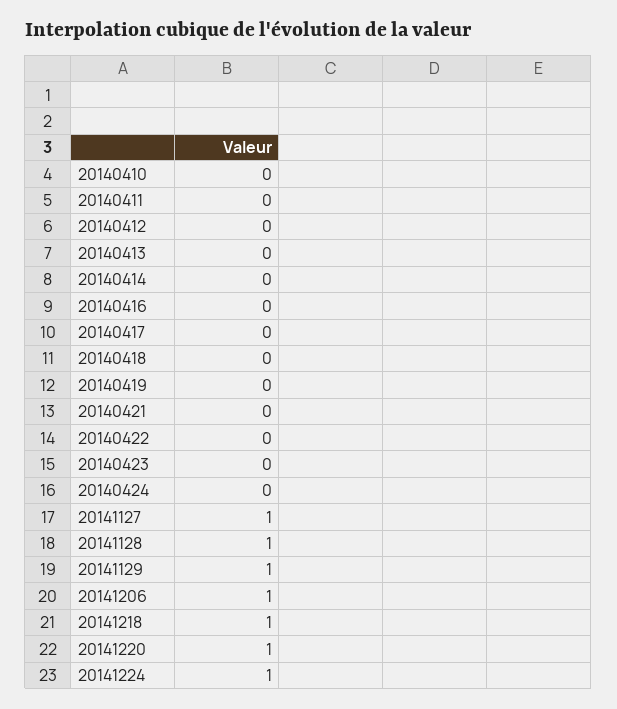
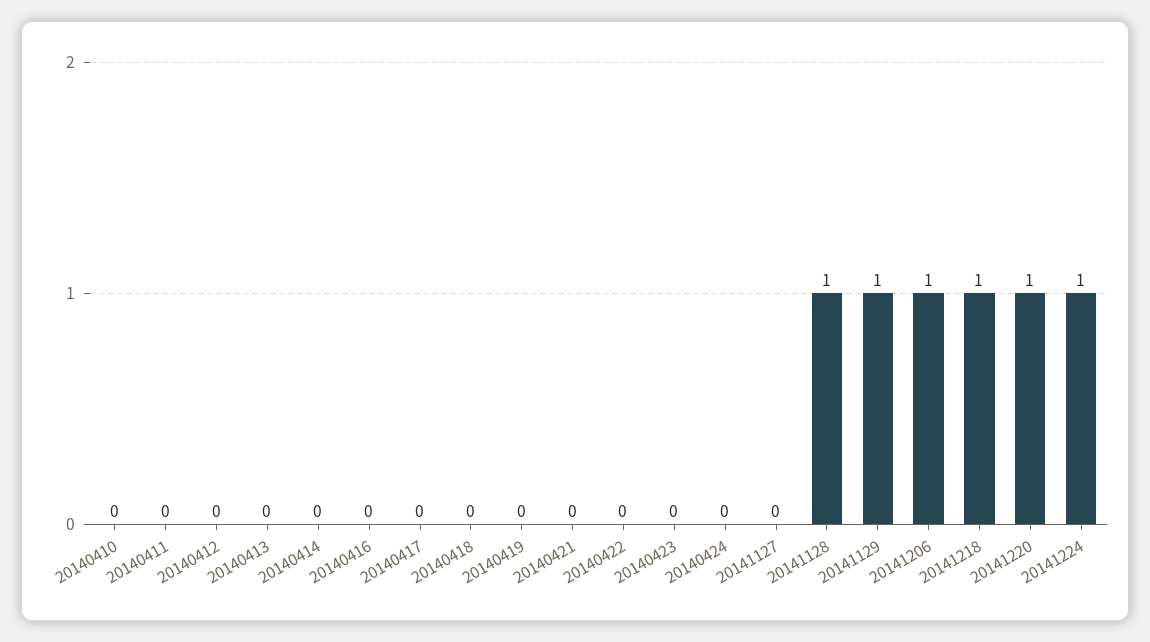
20141127: 1 -> 0

